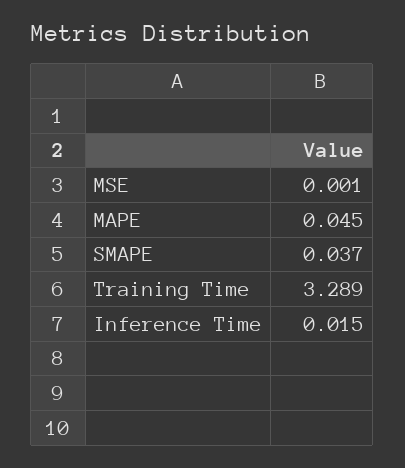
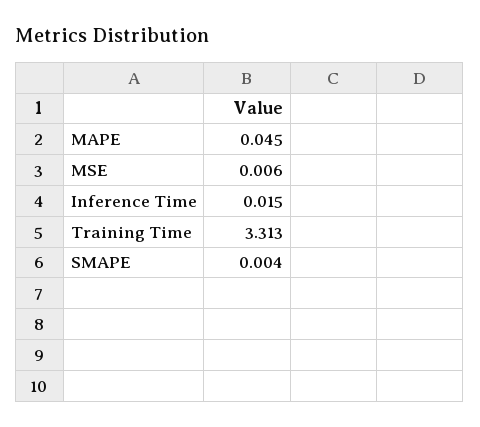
MSE: 0.001 -> 0.006
SMAPE: 0.037 -> 0.004
Training Time: 3.289 -> 3.313

